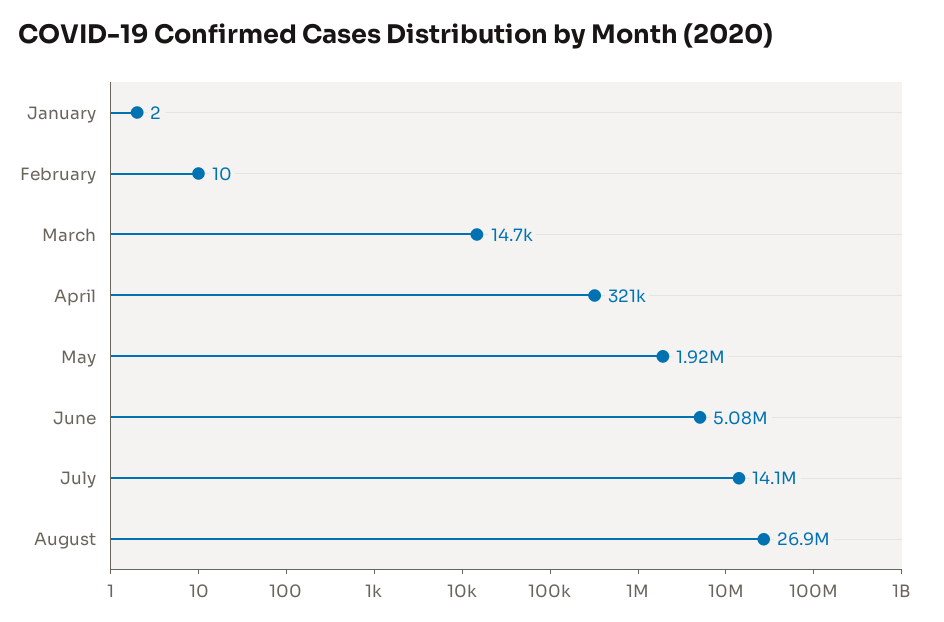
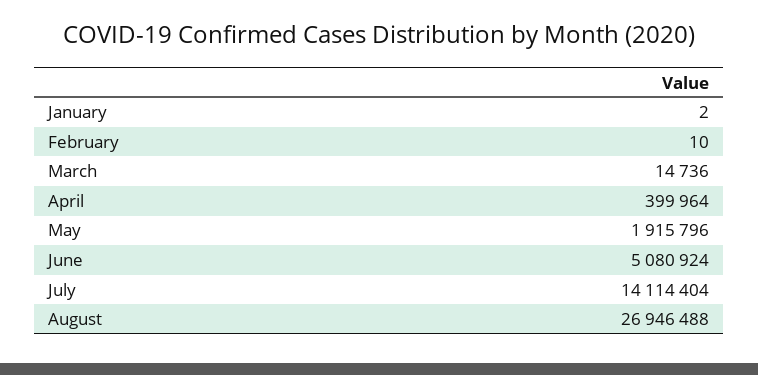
April: 321000 -> 399964

